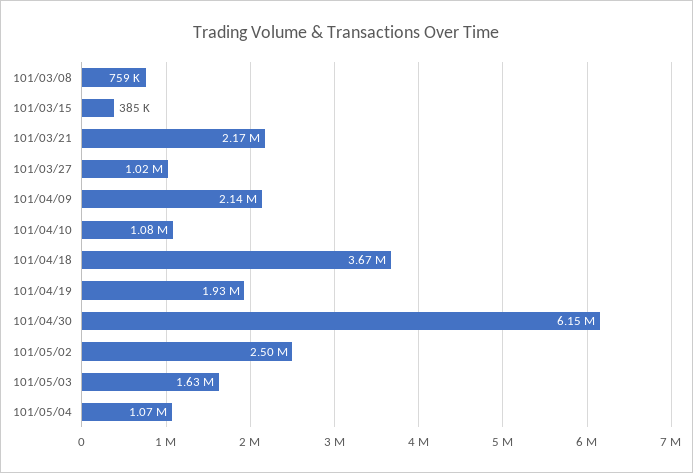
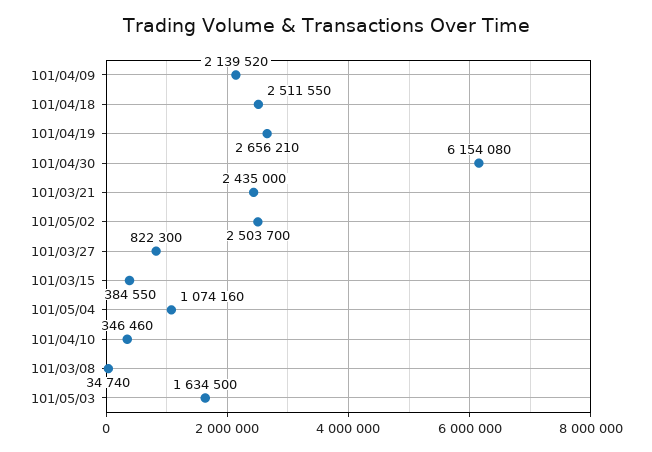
101/03/08: 759000 -> 34740
101/03/21: 2170000 -> 2435000
101/03/27: 1020000 -> 822300
101/04/10: 1080000 -> 346460
101/04/18: 3670000 -> 2511550
101/04/19: 1930000 -> 2656210

